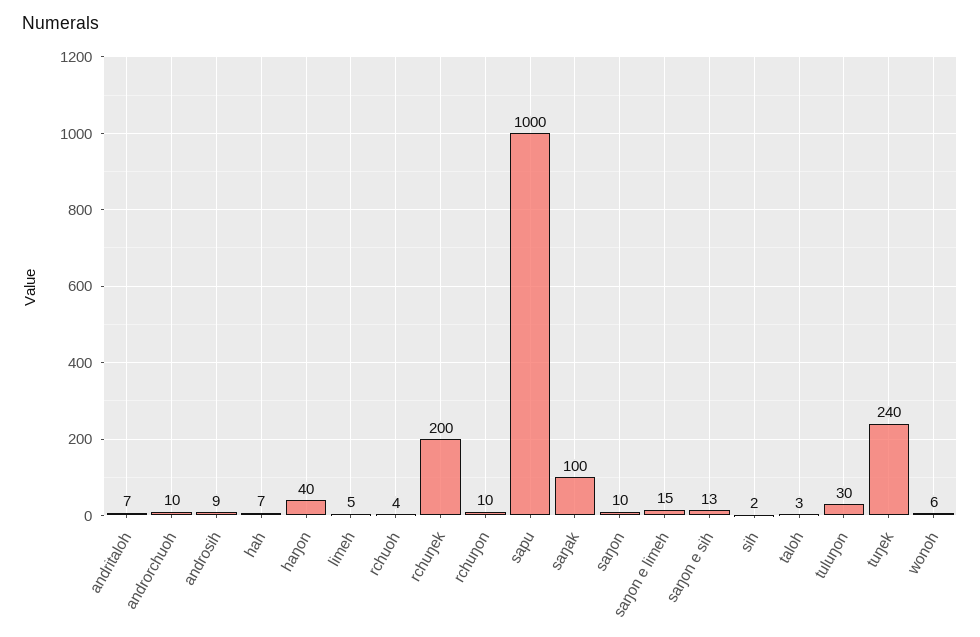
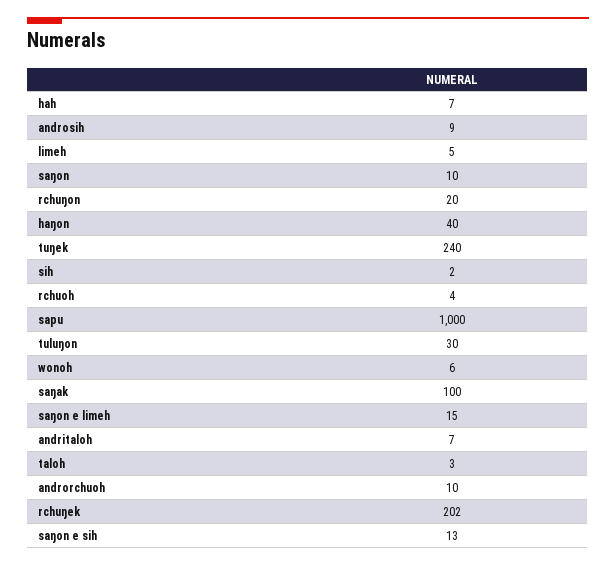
rchuŋek: 200 -> 202
rchuŋon: 10 -> 20

